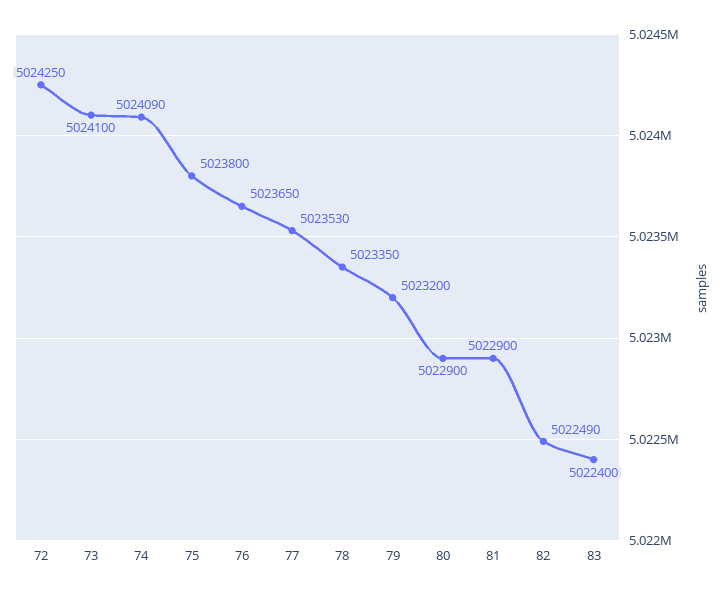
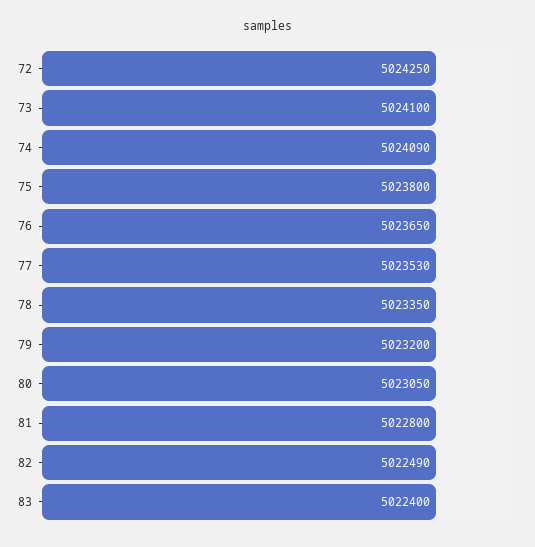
80: 5022900 -> 5023050
81: 5022900 -> 5022800

